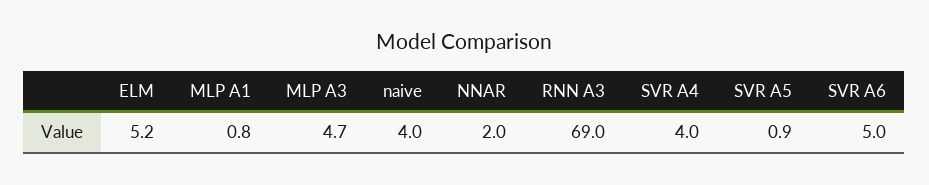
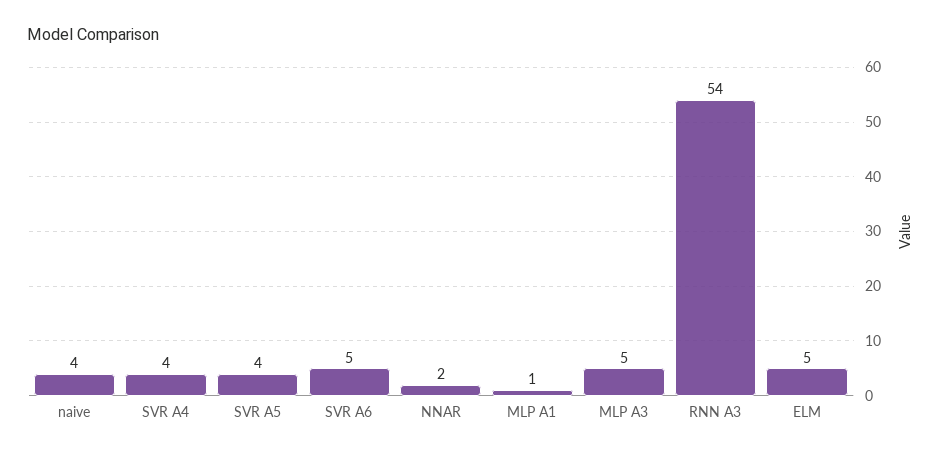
RNN A3: 69 -> 54
SVR A5: 0.9 -> 4

